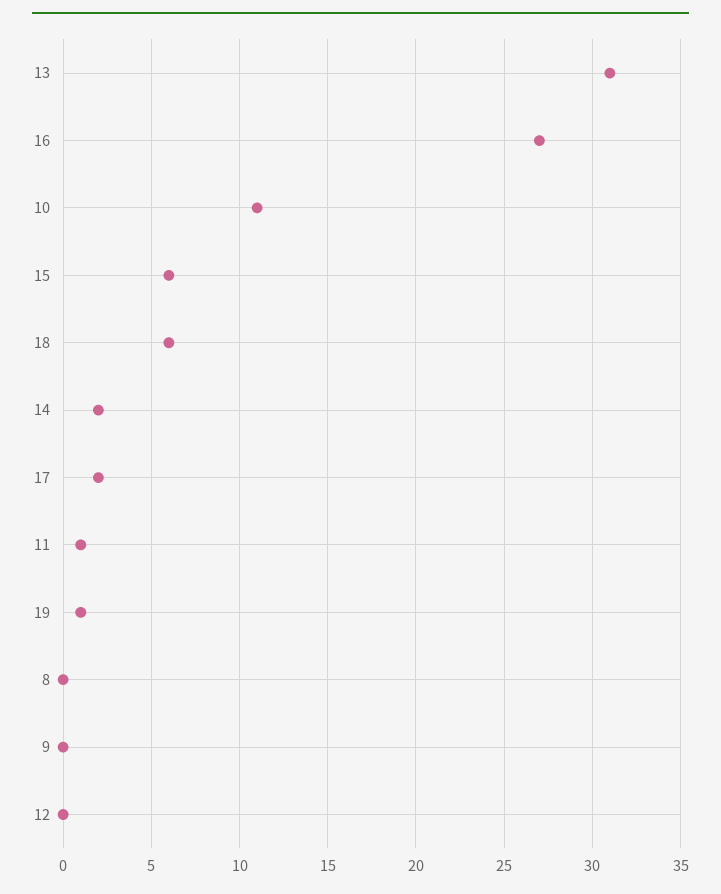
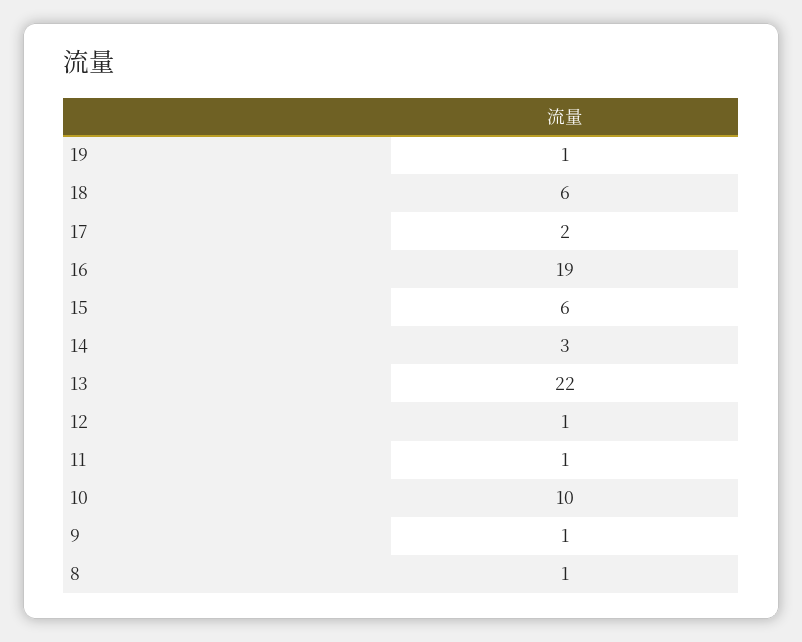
13: 31 -> 22
16: 27 -> 19
10: 11 -> 10
14: 2 -> 3
8: 0 -> 1
9: 0 -> 1
12: 0 -> 1

